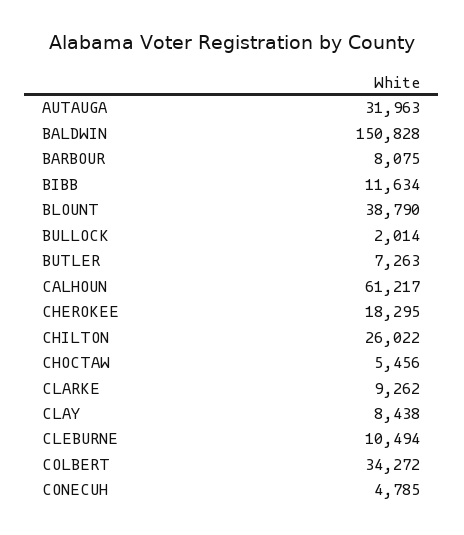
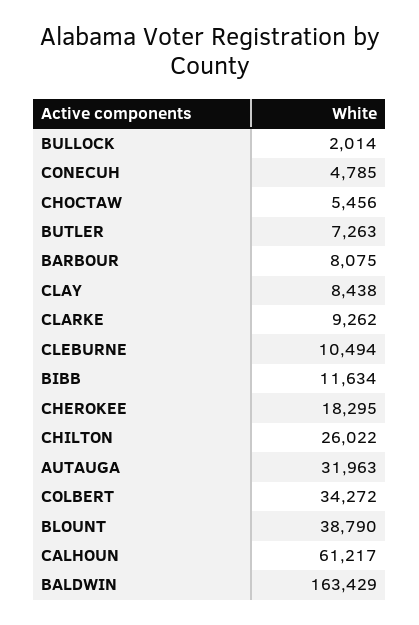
BALDWIN: 150828 -> 163429

